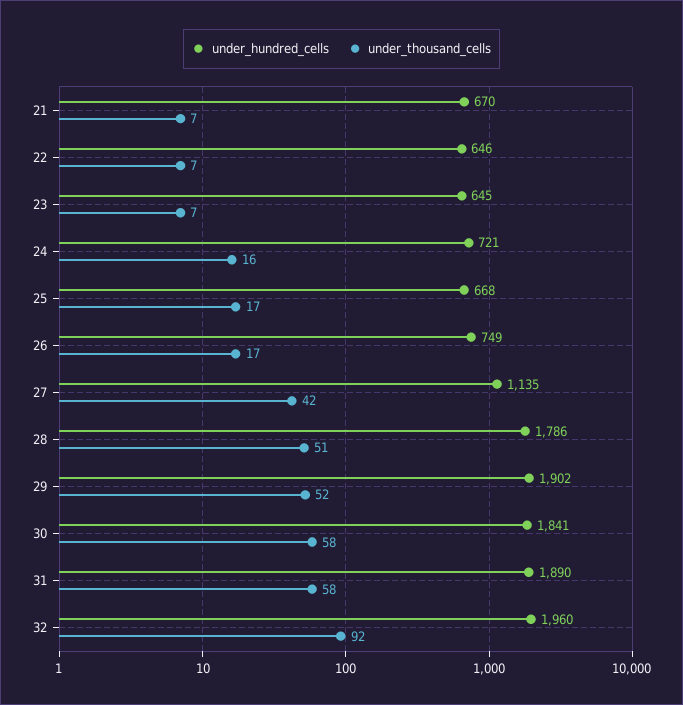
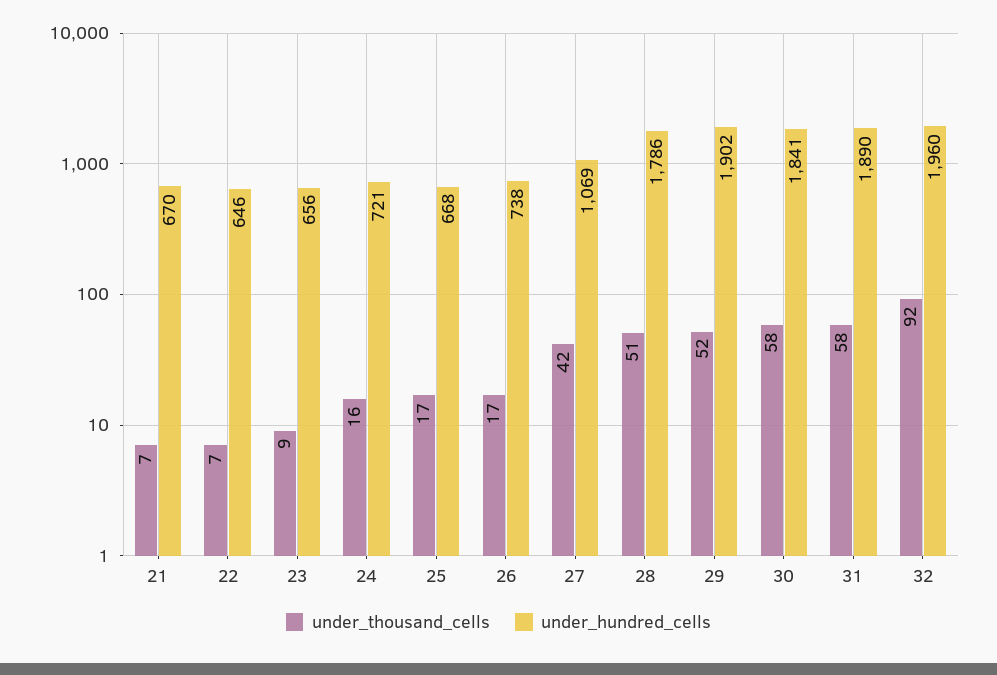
under_hundred_cells, 23: 645 -> 656
under_thousand_cells, 23: 7 -> 9
under_hundred_cells, 26: 749 -> 738
under_hundred_cells, 27: 1135 -> 1069

